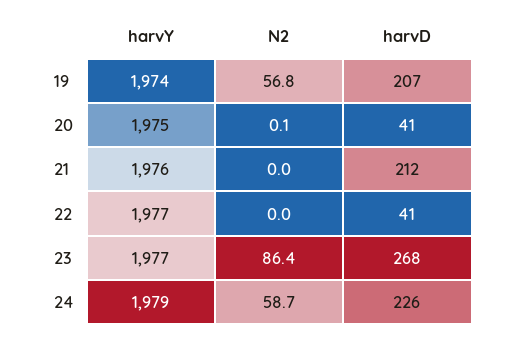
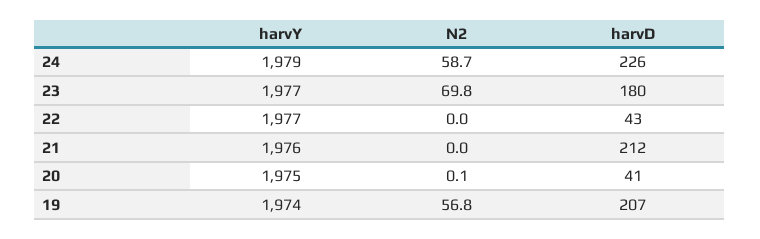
harvD, 22: 41 -> 43
N2, 23: 86.4 -> 69.8
harvD, 23: 268 -> 180

